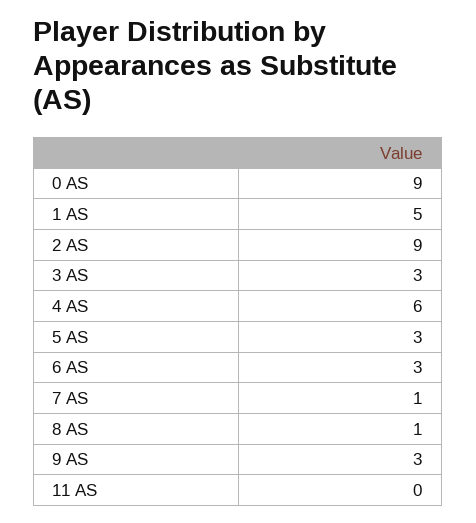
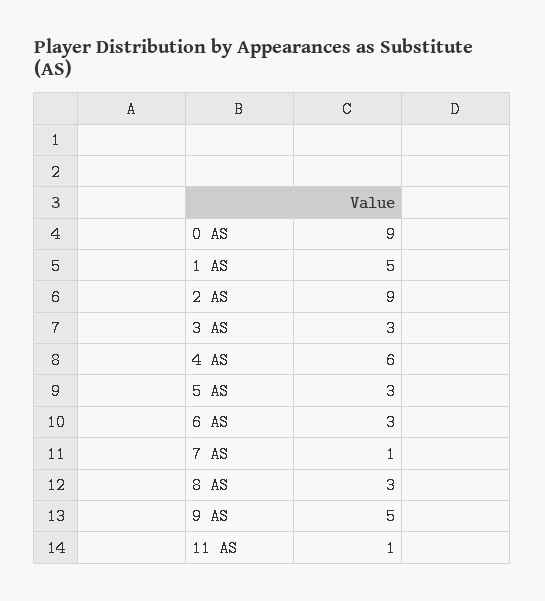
8 AS: 1 -> 3
9 AS: 3 -> 5
11 AS: 0 -> 1

